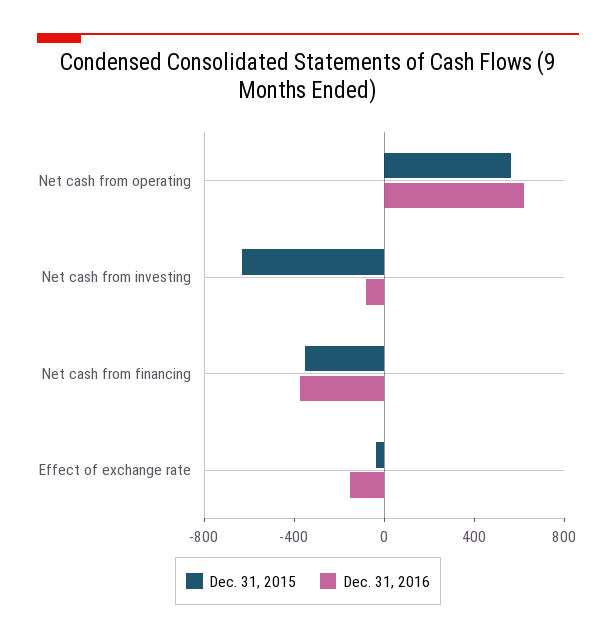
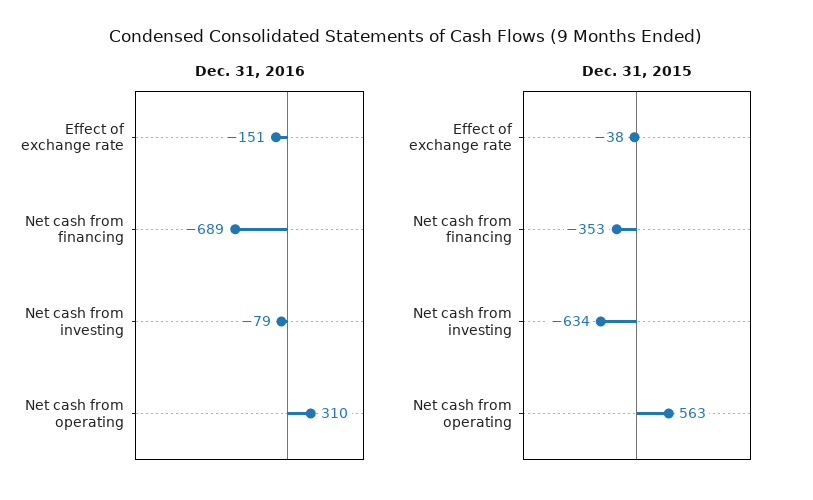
Dec. 31, 2016, Net cash from operating: 600 -> 310
Dec. 31, 2016, Net cash from financing: -400 -> -689

